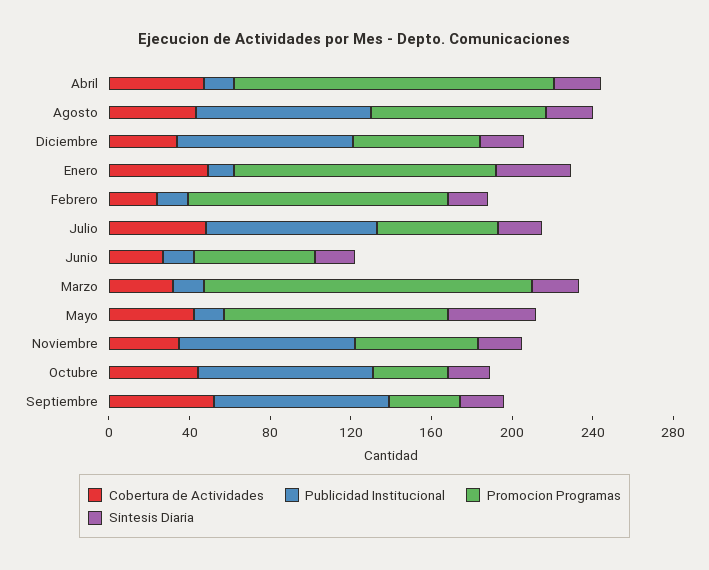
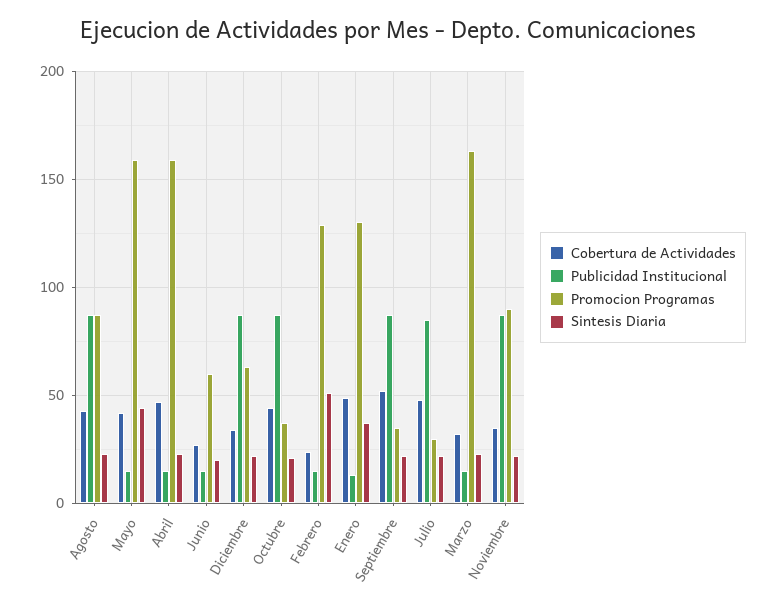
Sintesis Diaria, Febrero: 20 -> 50
Promocion Programas, Julio: 60 -> 30
Promocion Programas, Mayo: 110 -> 160
Promocion Programas, Noviembre: 60 -> 90

